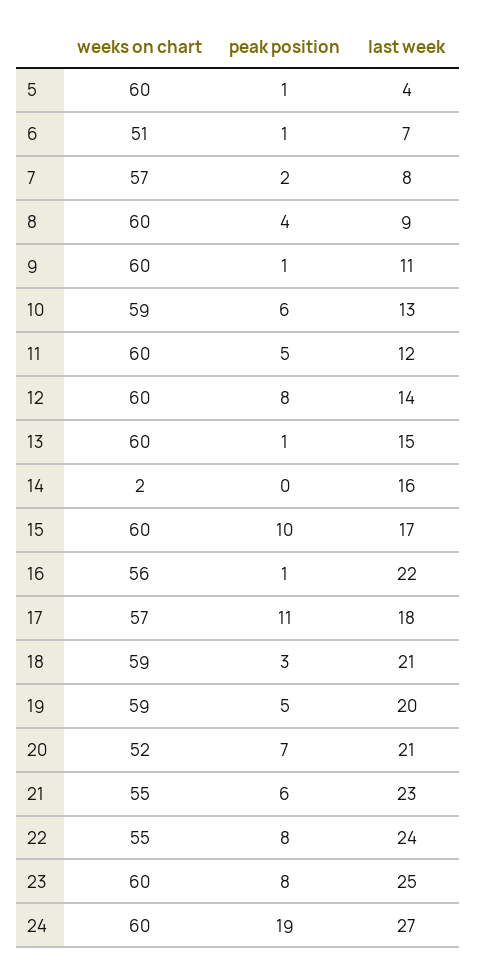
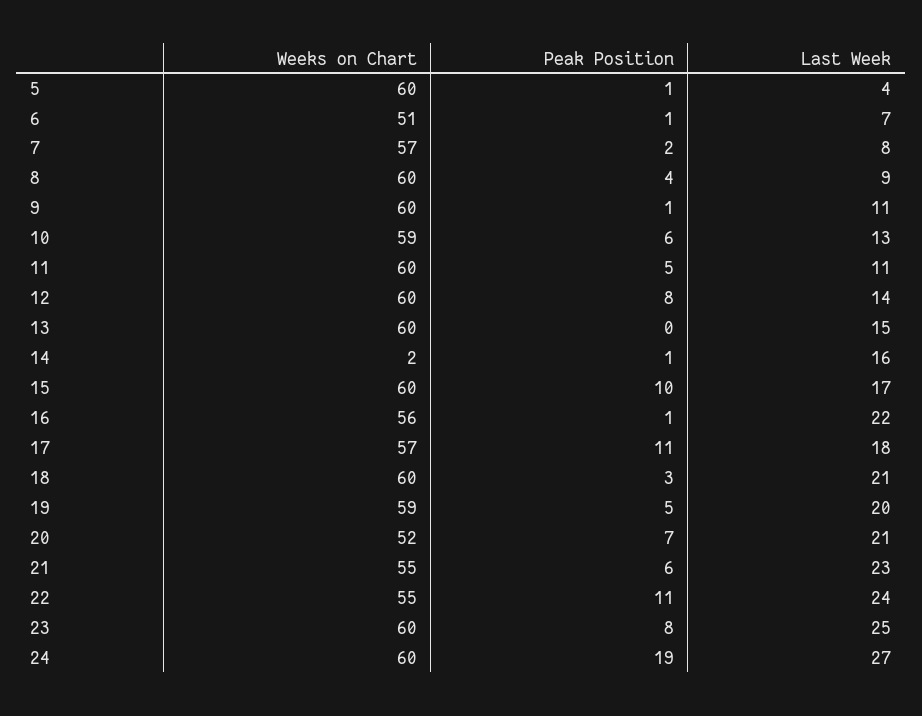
last week, 11: 12 -> 11
peak position, 13: 1 -> 0
peak position, 14: 0 -> 1
weeks on chart, 18: 59 -> 60
peak position, 22: 8 -> 11

